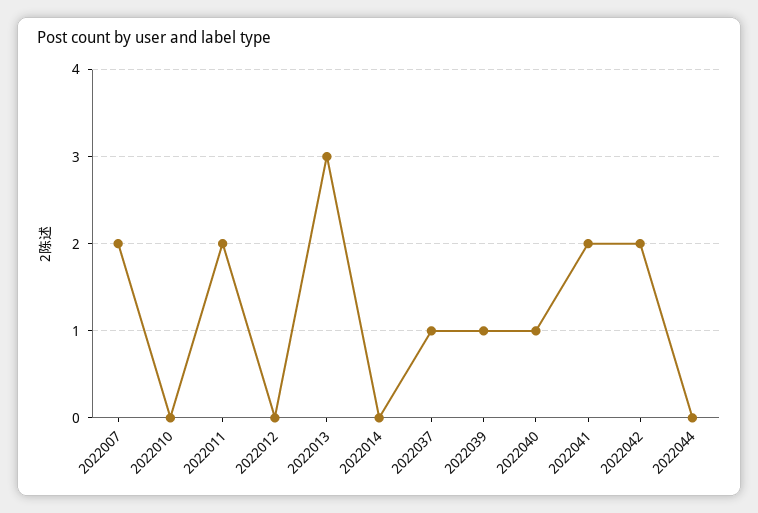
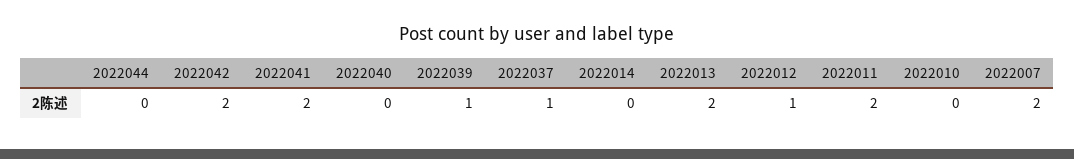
2022012: 0 -> 1
2022013: 3 -> 2
2022040: 1 -> 0

